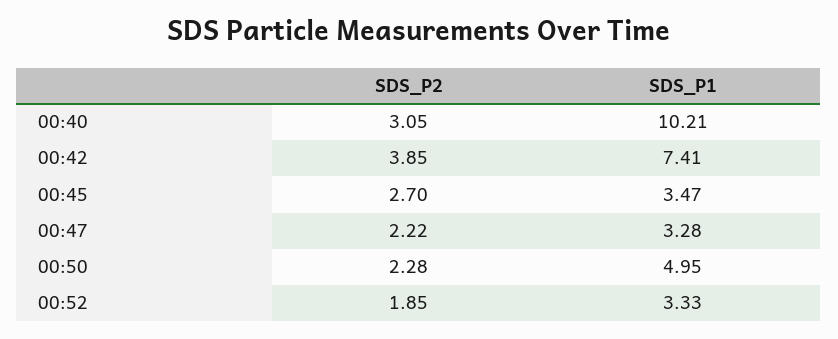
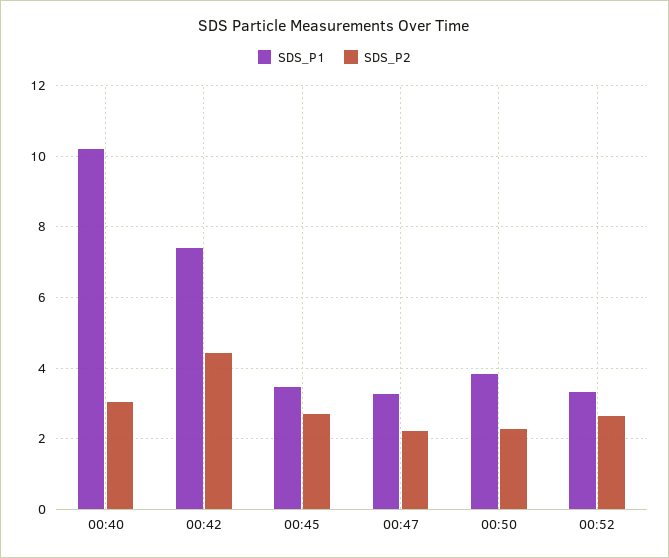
SDS_P2, 00:42: 3.85 -> 4.4
SDS_P1, 00:50: 4.95 -> 3.8
SDS_P2, 00:52: 1.85 -> 2.6

